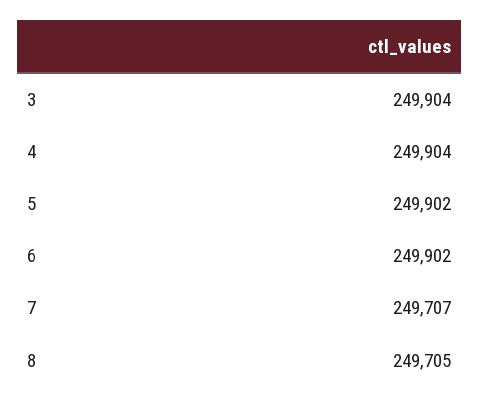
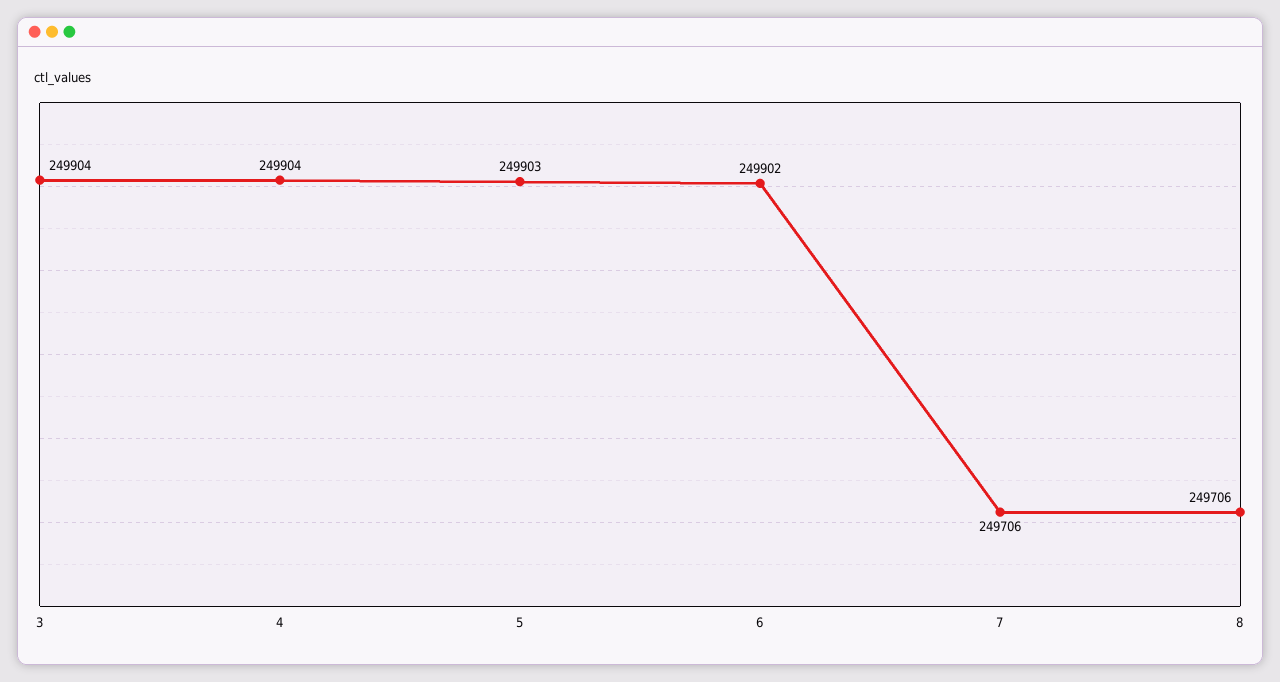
5: 249902 -> 249903
7: 249707 -> 249706
8: 249705 -> 249706

